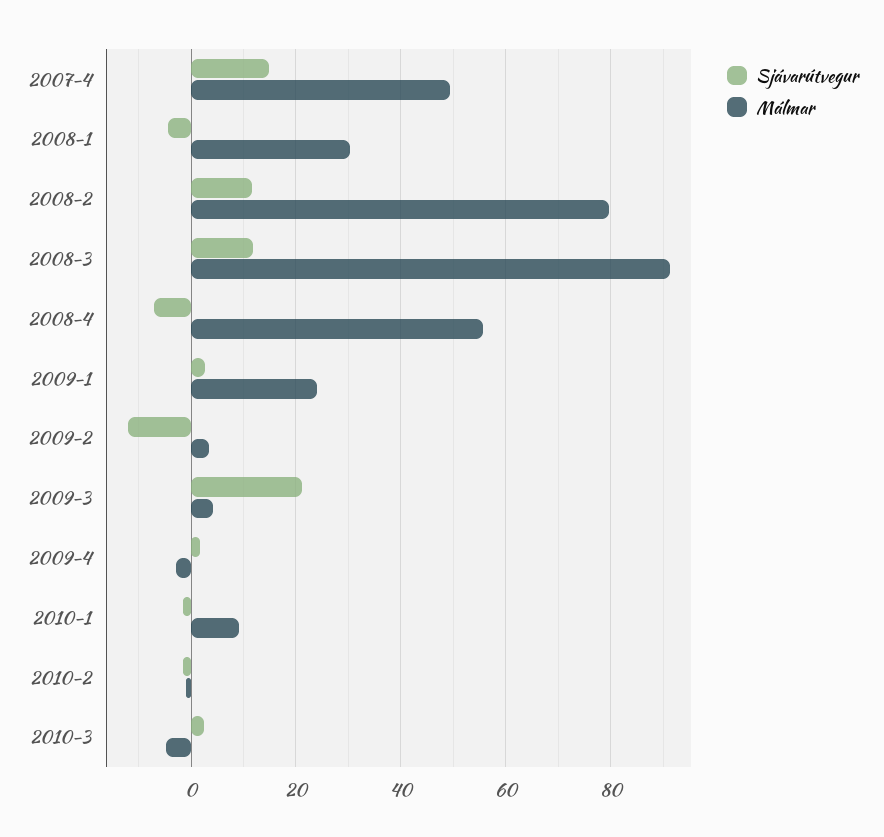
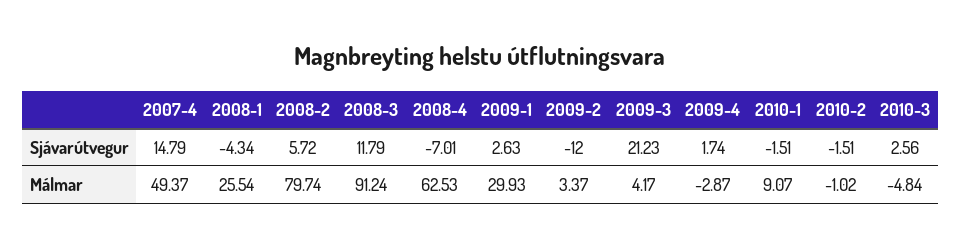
Málmar, 2008-1: 30 -> 25.54
Sjávarútvegur, 2008-2: 12 -> 5.72
Málmar, 2008-4: 56 -> 62.53
Málmar, 2009-1: 24 -> 29.93

